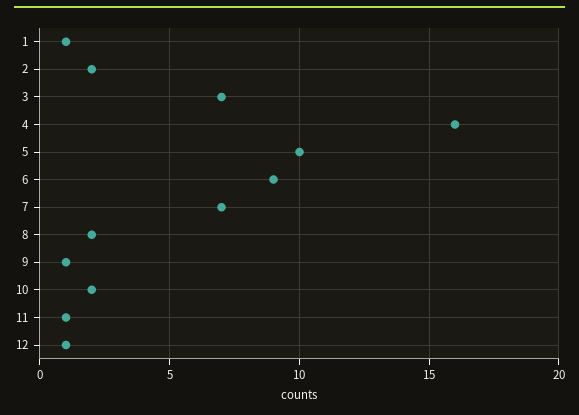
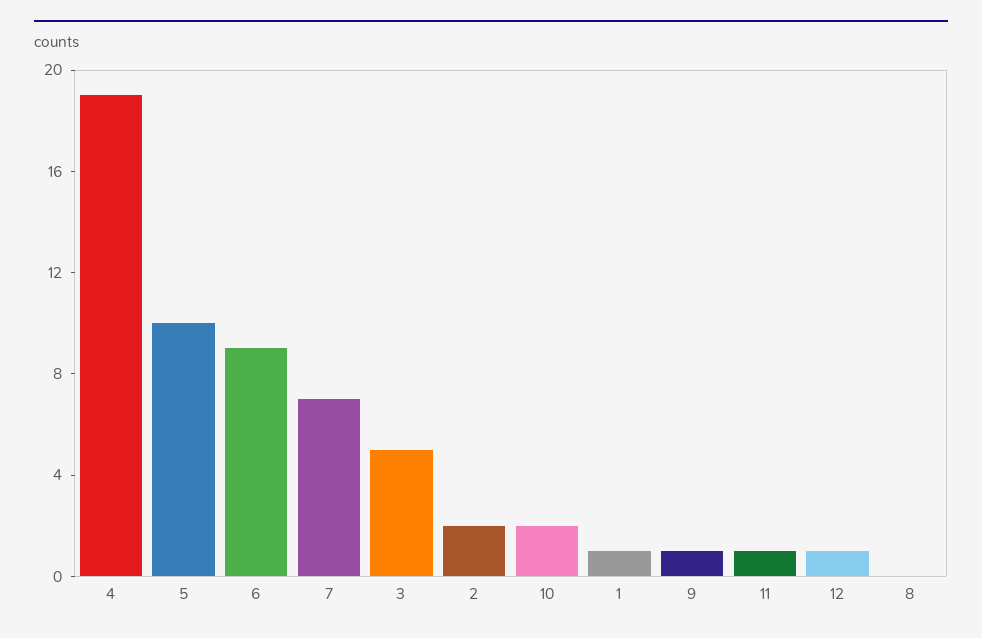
3: 7 -> 5
4: 16 -> 19
8: 2 -> 0

